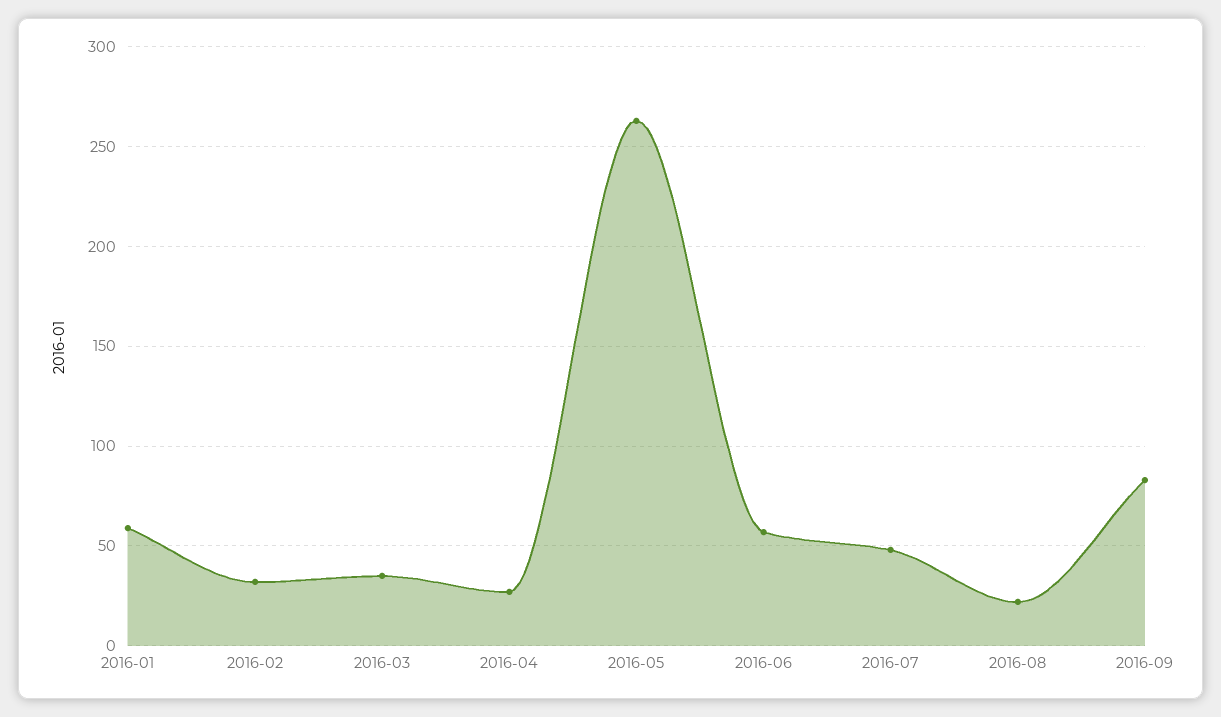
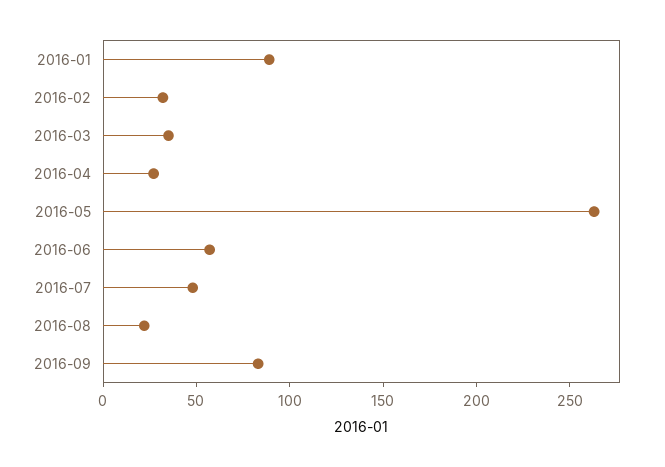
2016-01: 60 -> 90

